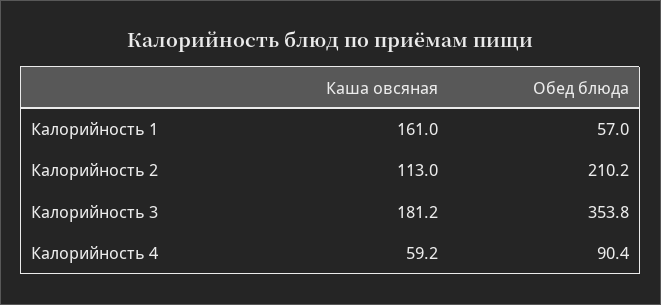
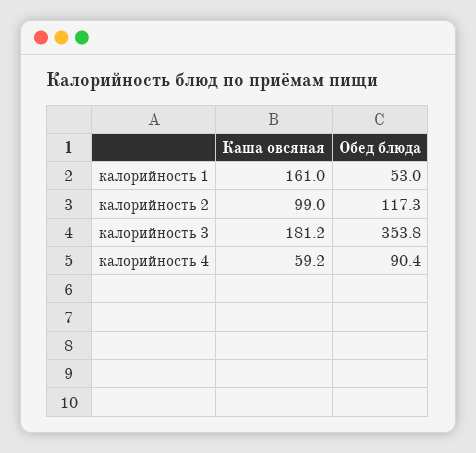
Обед блюда, Калорийность 1: 57 -> 53
Каша овсяная, Калорийность 2: 113 -> 99
Обед блюда, Калорийность 2: 210.2 -> 117.3

